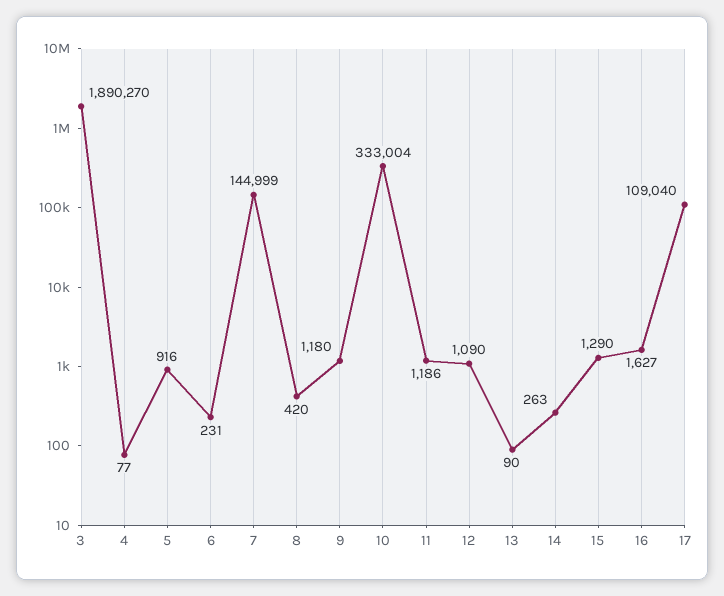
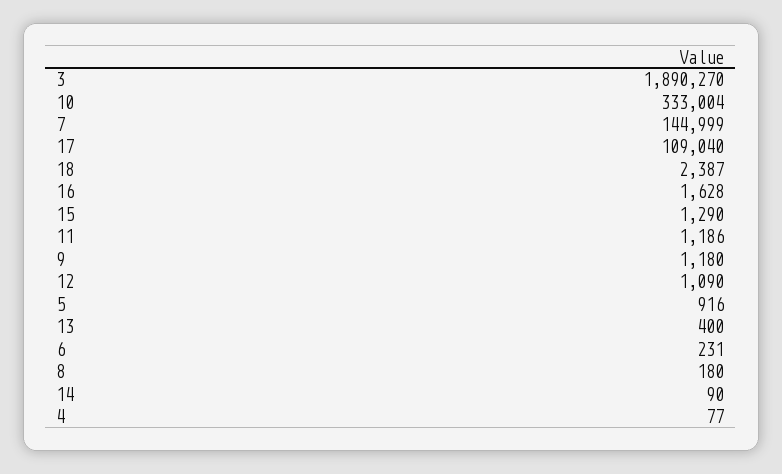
8: 420 -> 180
13: 90 -> 400
14: 263 -> 90
16: 1627 -> 1628
18: none -> 2387

